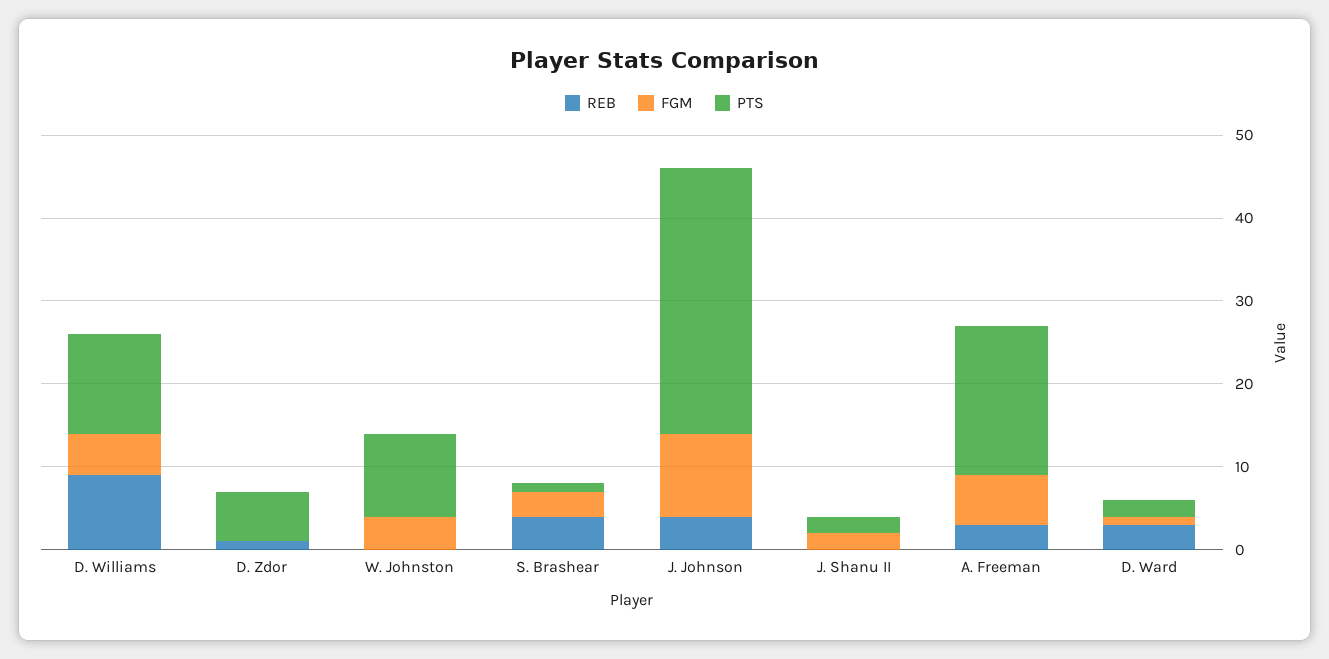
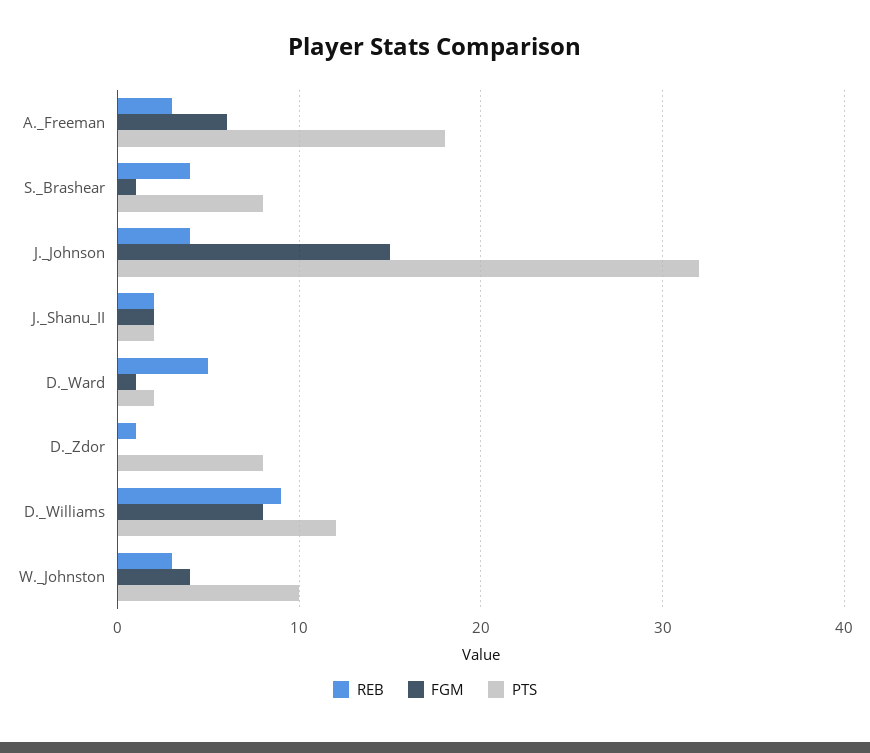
FGM, D. Williams: 5 -> 8
PTS, D. Zdor: 6 -> 8
REB, W. Johnston: 0 -> 3
FGM, S. Brashear: 3 -> 1
PTS, S. Brashear: 1 -> 8
FGM, J. Johnson: 10 -> 15
REB, J. Shanu II: 0 -> 2
REB, D. Ward: 3 -> 5

